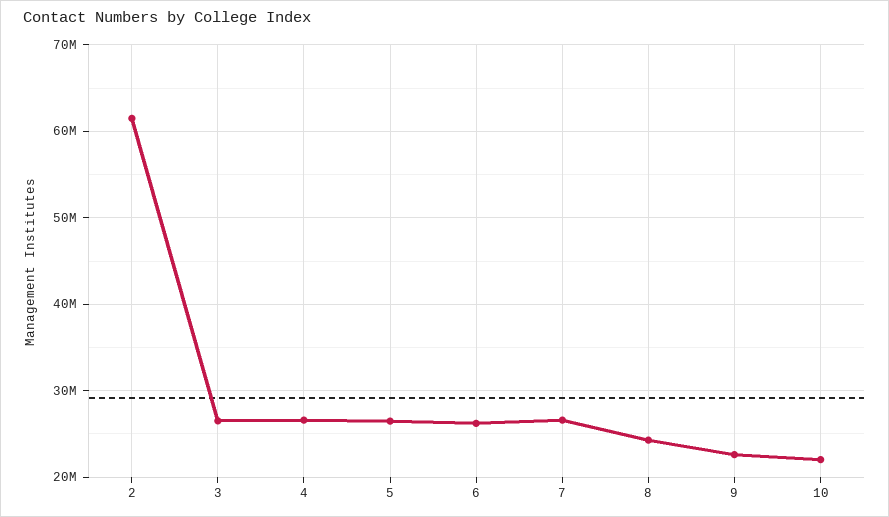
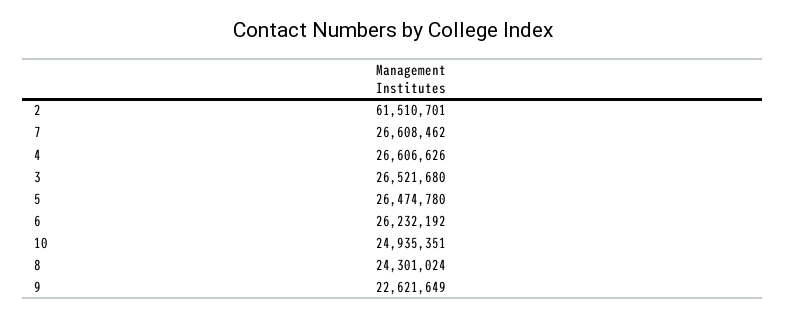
10: 22000000 -> 24935351

